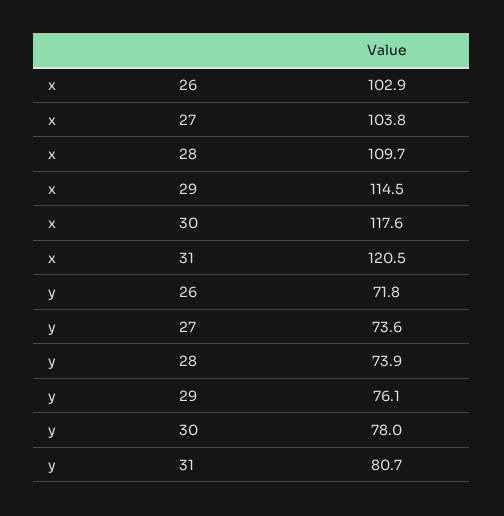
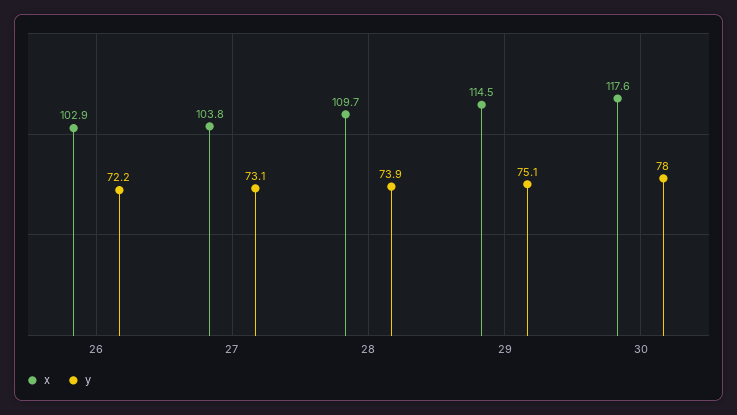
x, 31: 120.5 -> none
y, 26: 71.8 -> 72.2
y, 27: 73.6 -> 73.1
y, 29: 76.1 -> 75.1
y, 31: 80.7 -> none

